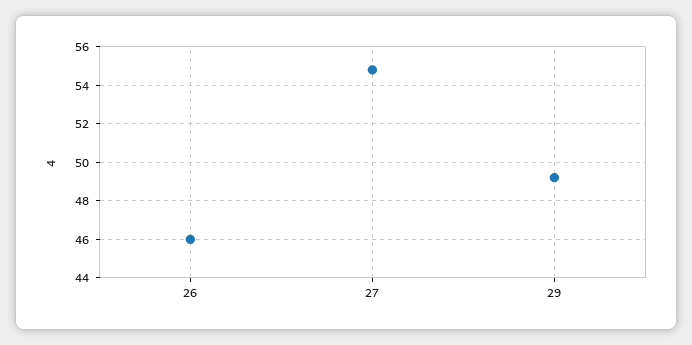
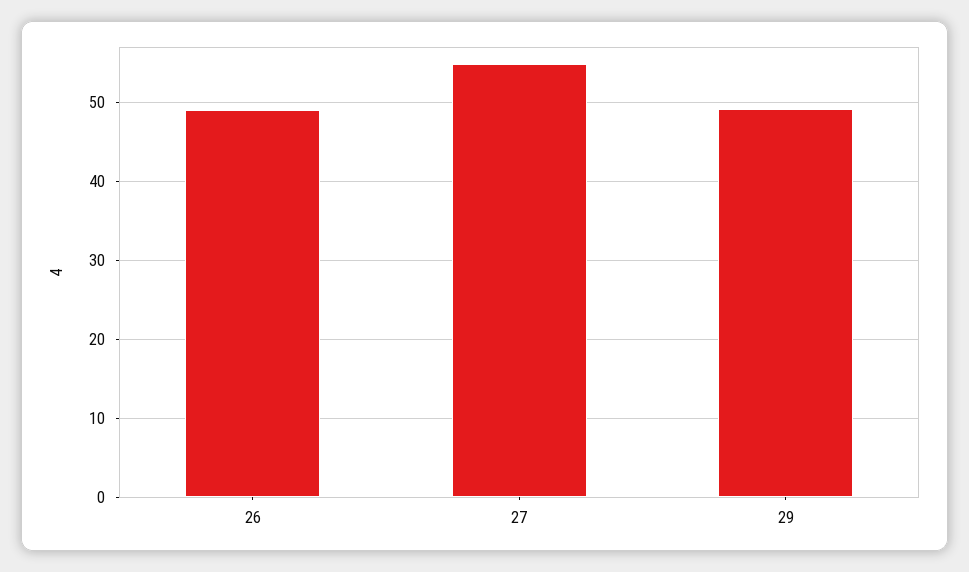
26: 46 -> 49

